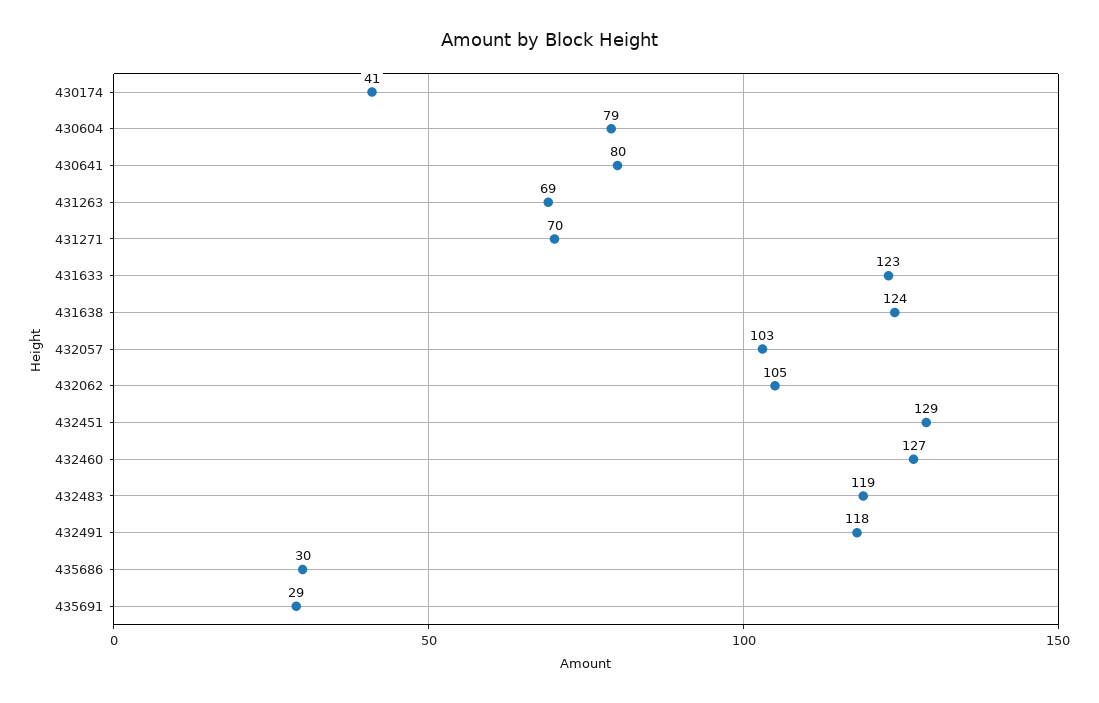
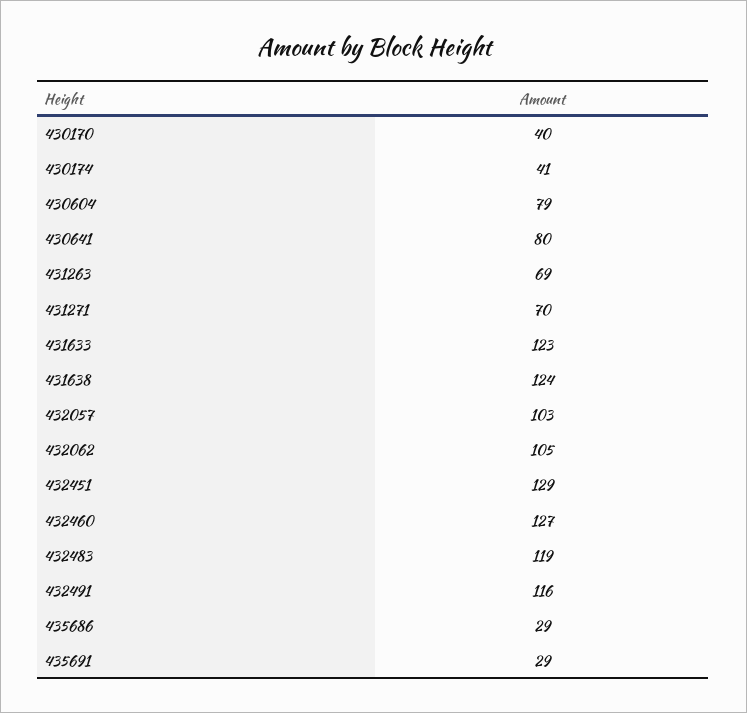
432491: 118 -> 116
435686: 30 -> 29
430170: none -> 40

